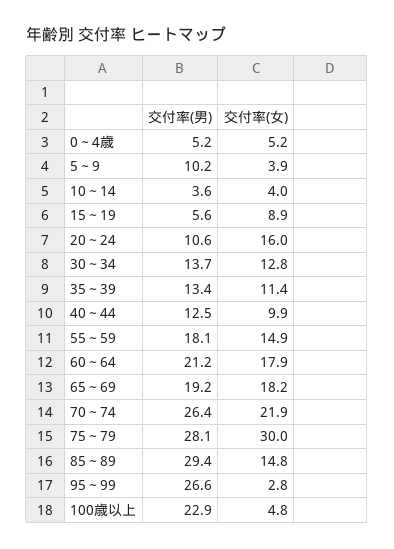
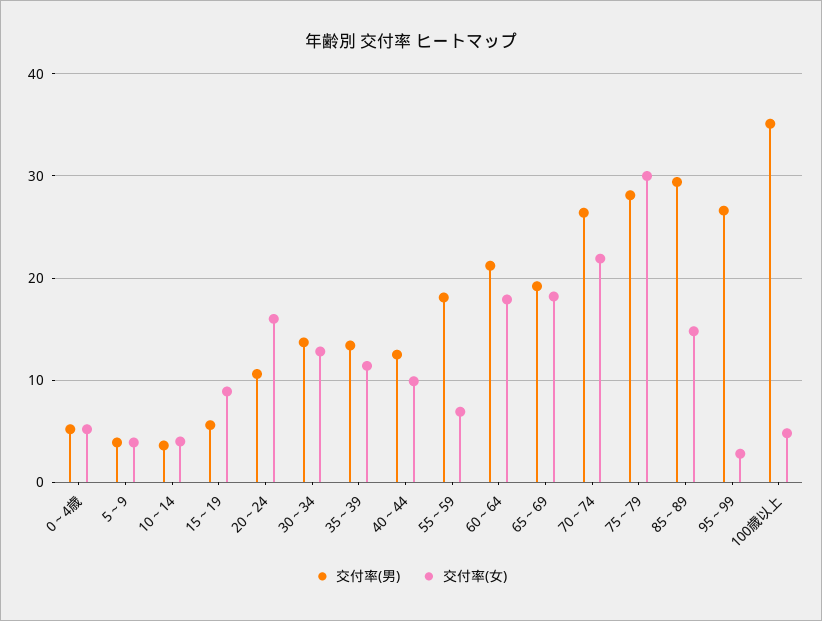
交付率(男), 5～9: 10.2 -> 4
交付率(女), 55～59: 14.9 -> 7
交付率(男), 100歳以上: 22.9 -> 35

